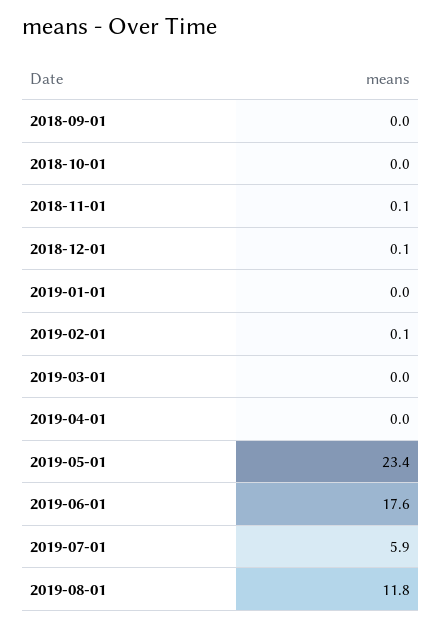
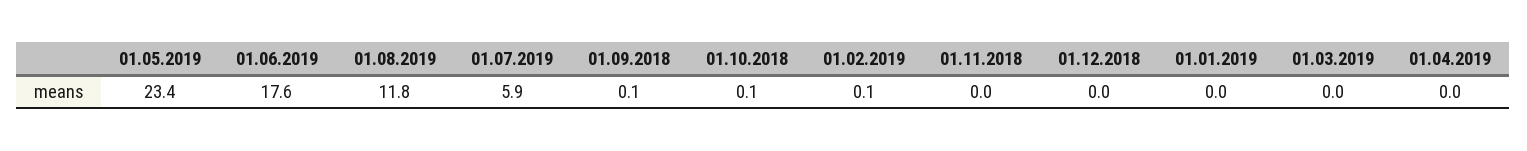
2018-09-01: 0 -> 0.1
2018-10-01: 0 -> 0.1
2018-11-01: 0.1 -> 0
2018-12-01: 0.1 -> 0

